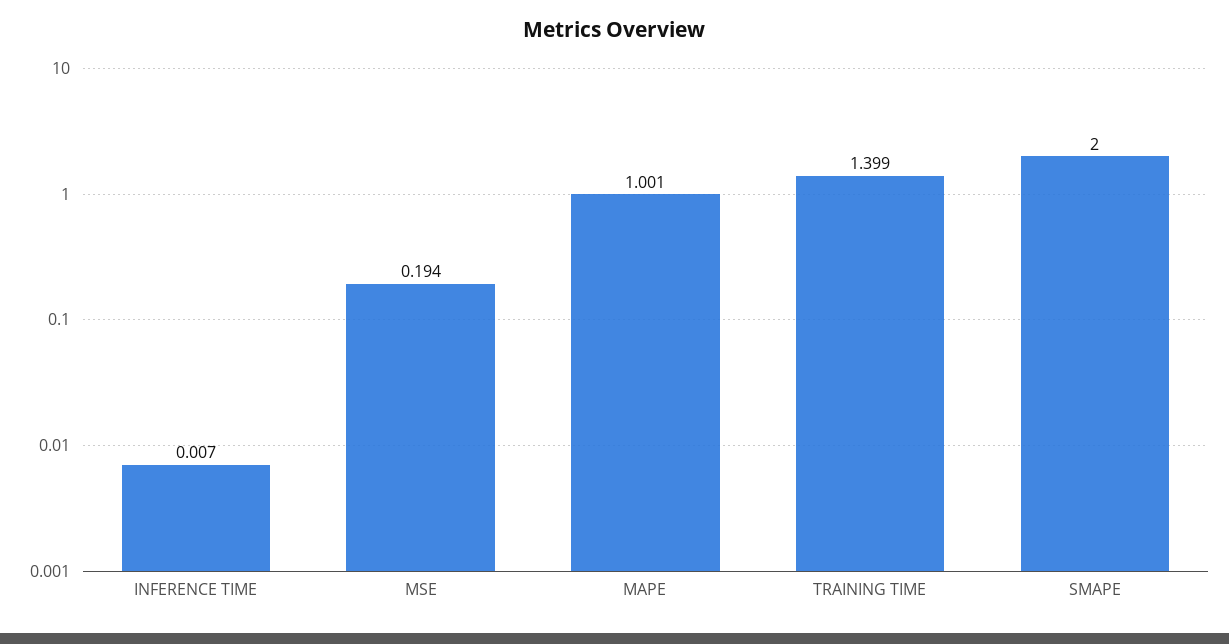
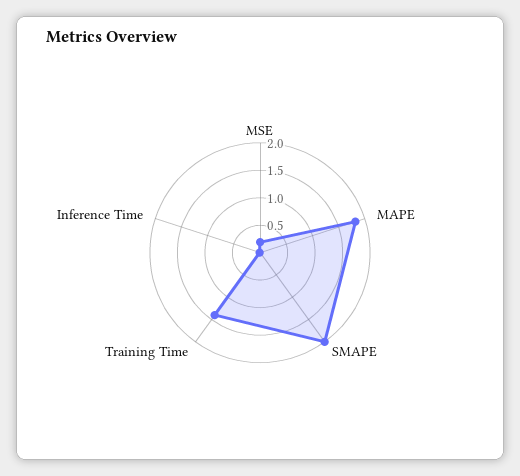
MAPE: 1.001 -> 1.75

